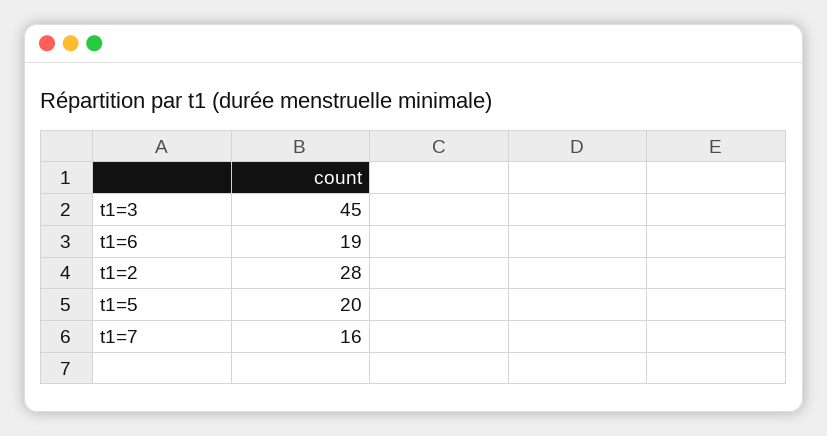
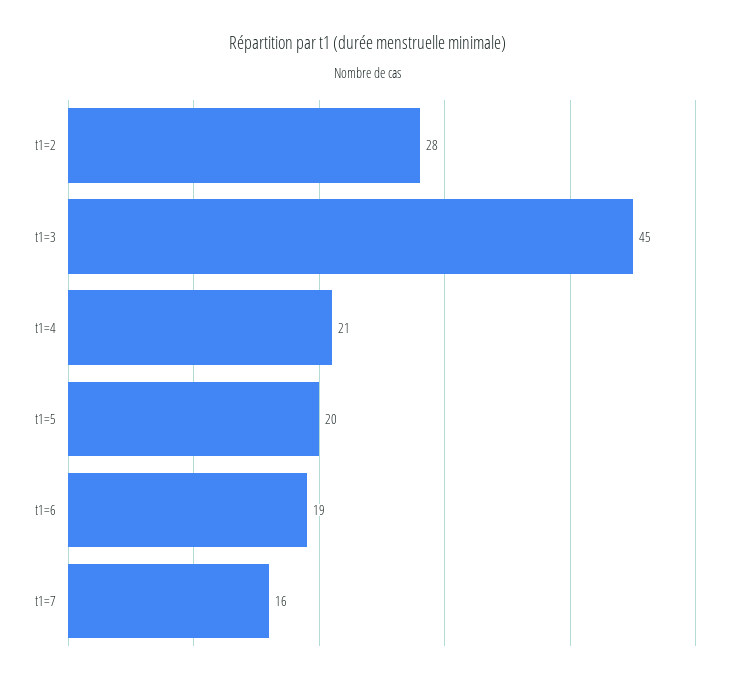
t1=4: none -> 21

